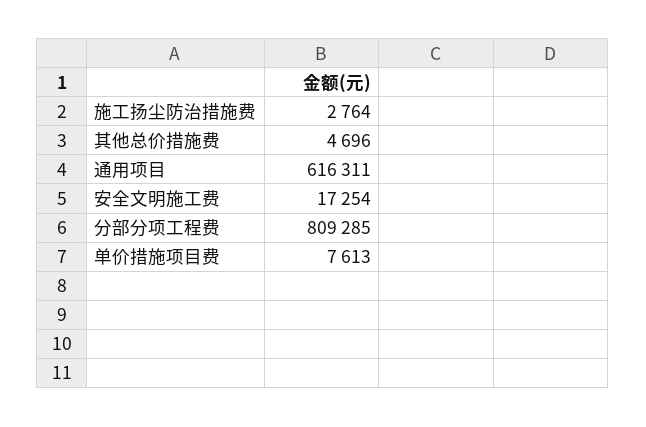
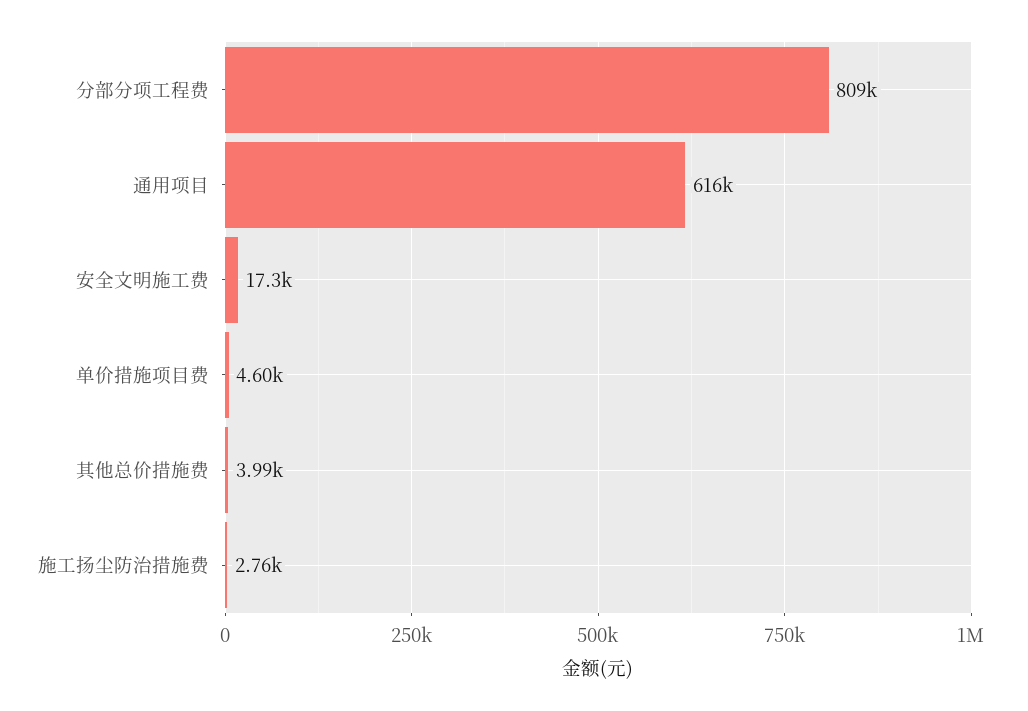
其他总价措施费: 4696 -> 3990
单价措施项目费: 7613 -> 4600

